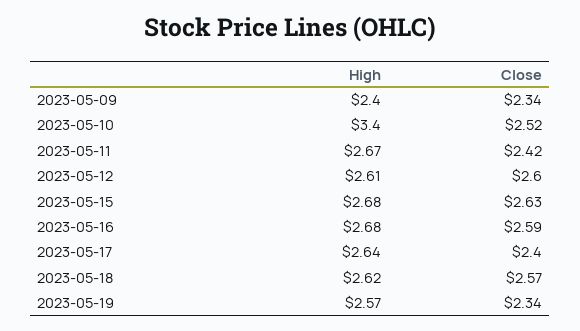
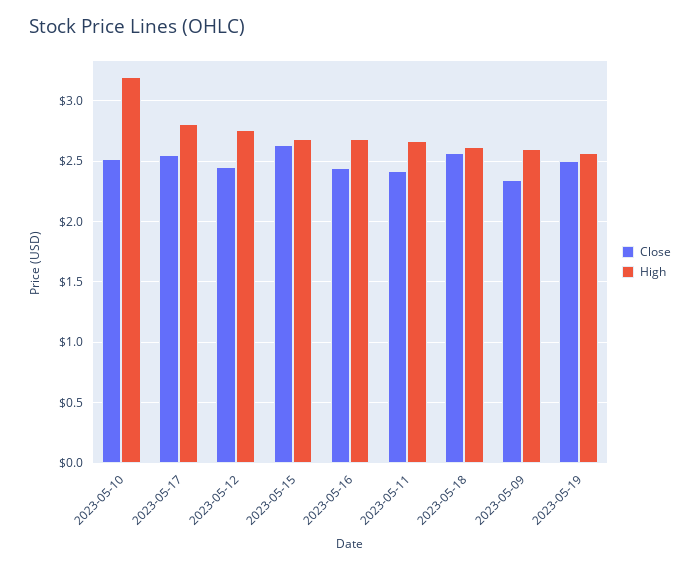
High, 2023-05-09: 2.4 -> 2.6
High, 2023-05-10: 3.4 -> 3.2
High, 2023-05-12: 2.61 -> 2.75
Close, 2023-05-12: 2.6 -> 2.45
Close, 2023-05-16: 2.59 -> 2.45
High, 2023-05-17: 2.64 -> 2.8
Close, 2023-05-17: 2.4 -> 2.55
Close, 2023-05-19: 2.34 -> 2.5

